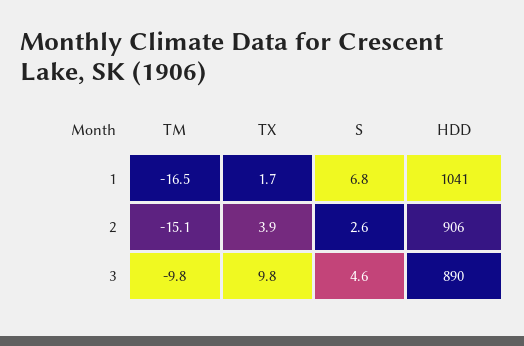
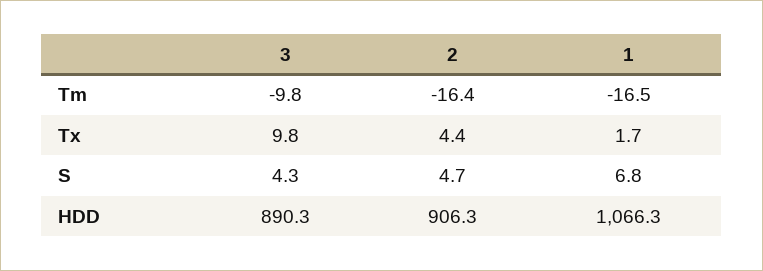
HDD, 1: 1041 -> 1066.3
TM, 2: -15.1 -> -16.4
TX, 2: 3.9 -> 4.4
S, 2: 2.6 -> 4.7
S, 3: 4.6 -> 4.3

